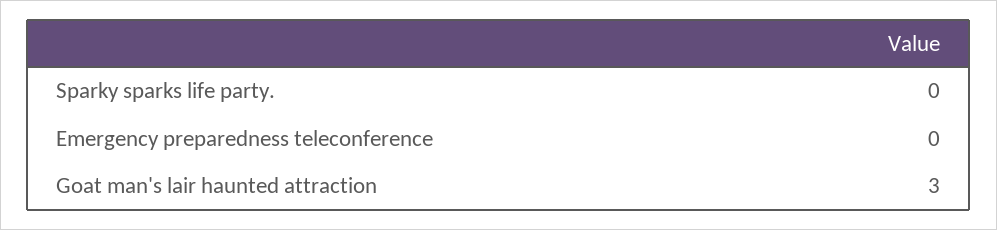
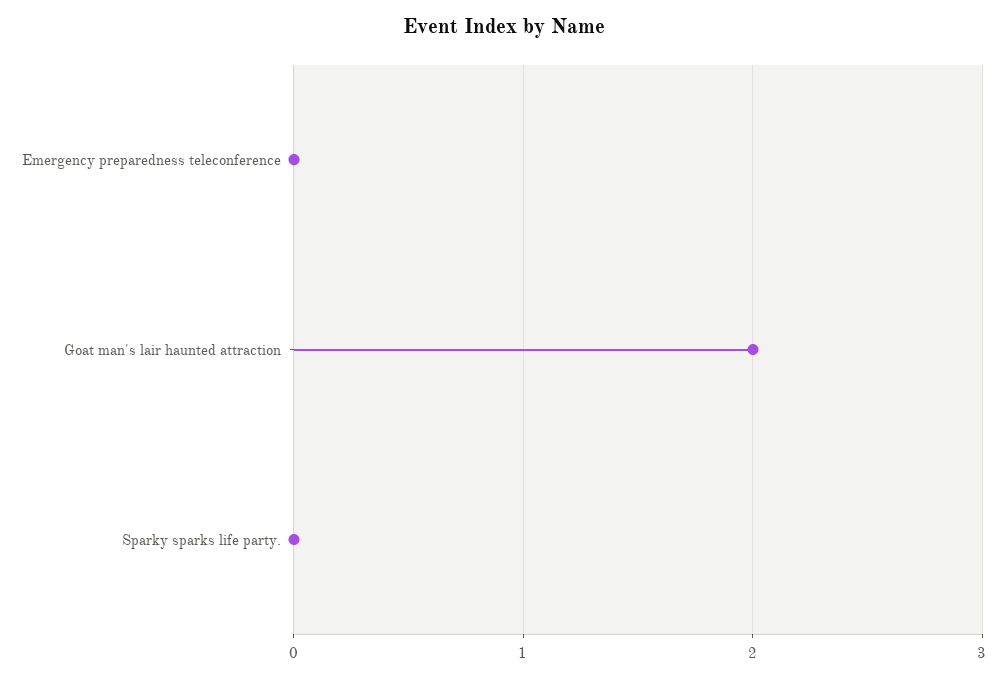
Goat man's lair haunted attraction: 3 -> 2

